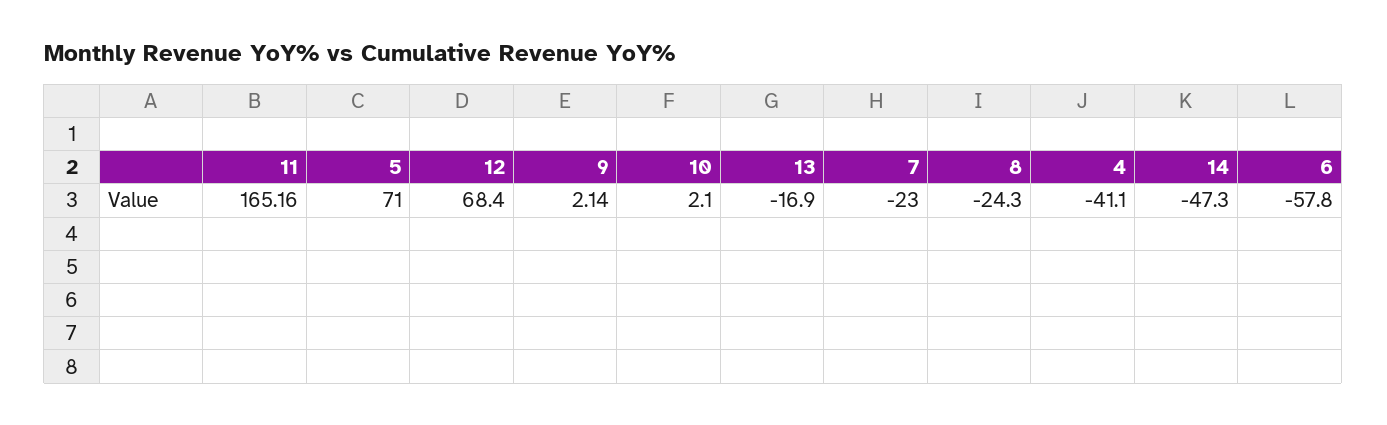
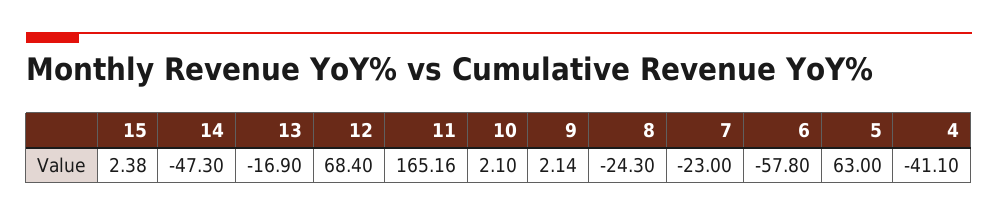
5: 71 -> 63
15: none -> 2.38

